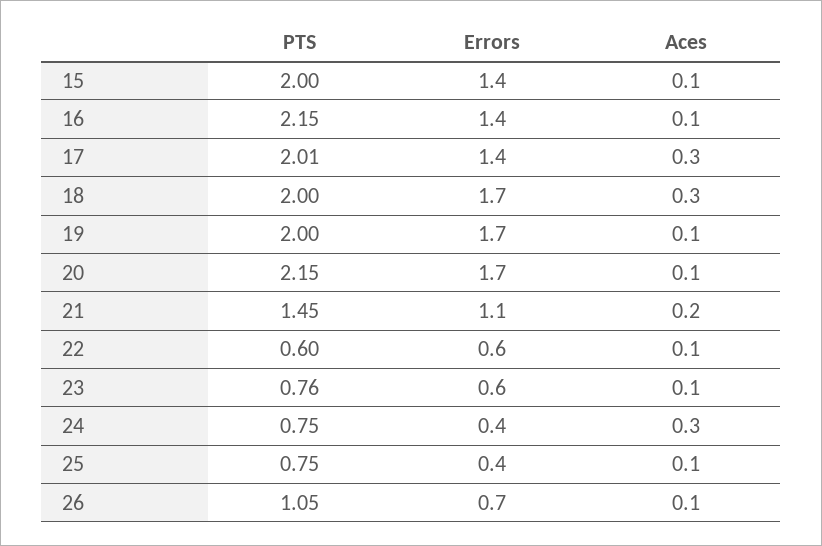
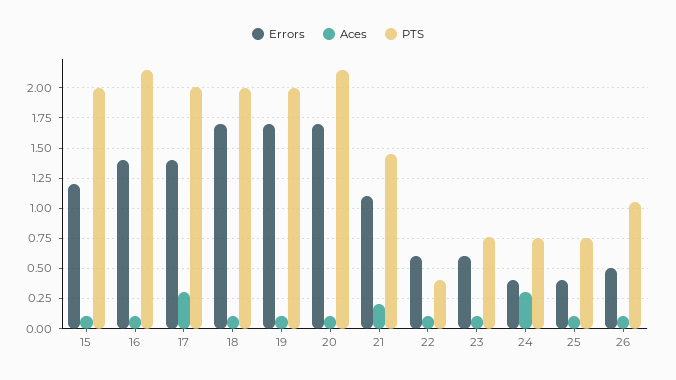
Errors, 15: 1.4 -> 1.2
Aces, 18: 0.3 -> 0.1
PTS, 22: 0.6 -> 0.4
Errors, 26: 0.7 -> 0.5

